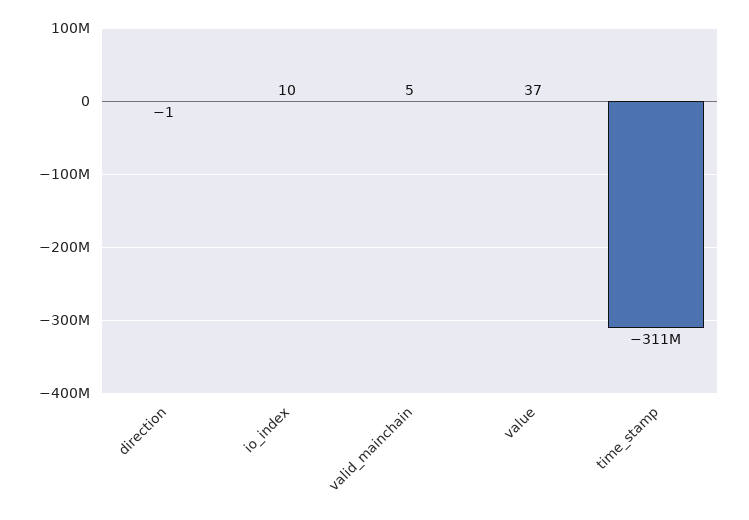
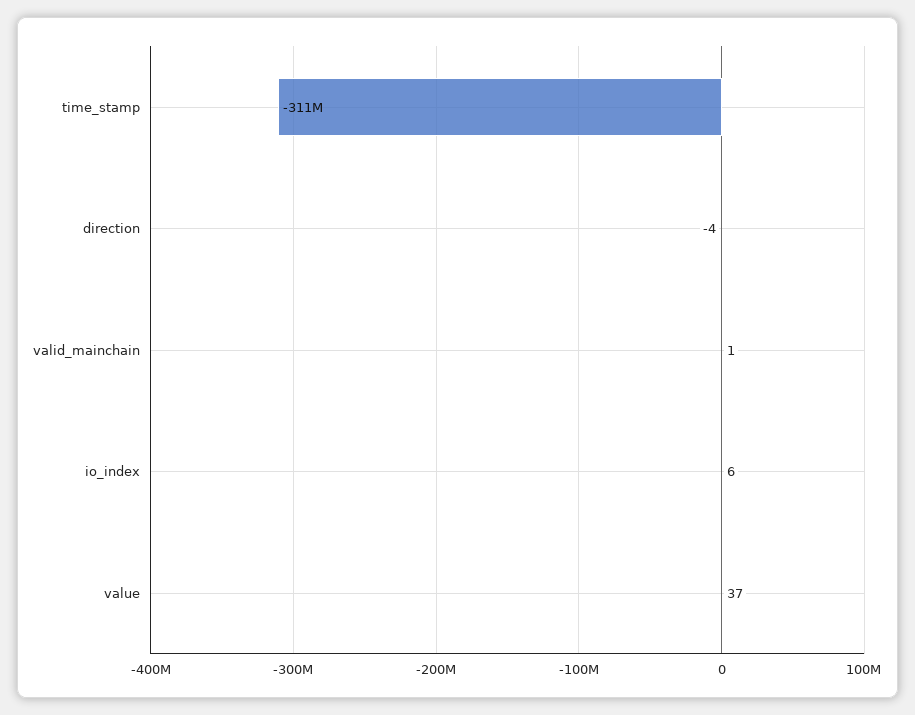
direction: -1 -> -4
io_index: 10 -> 6
valid_mainchain: 5 -> 1

